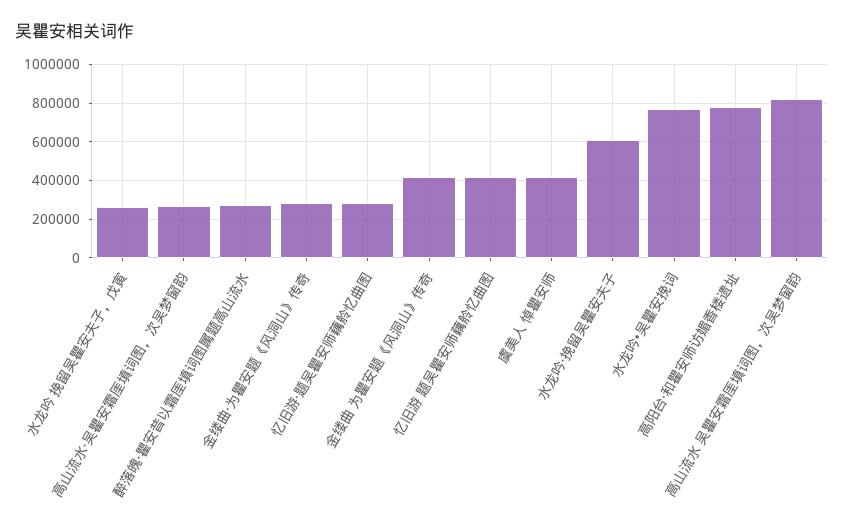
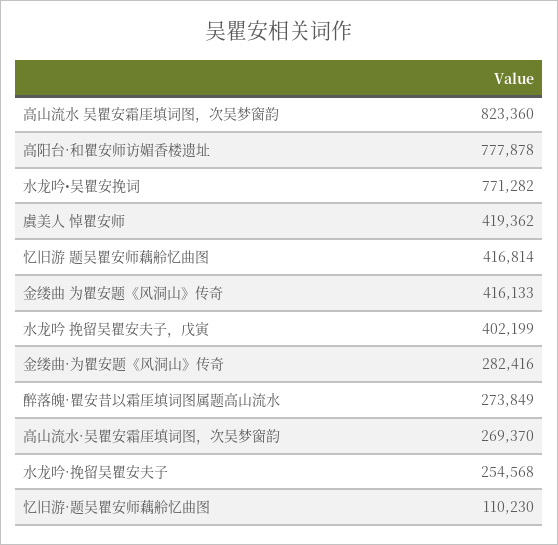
水龙吟 挽留吴瞿安夫子，戊寅: 250000 -> 402199
忆旧游·题吴瞿安师藕舲忆曲图: 300000 -> 110230
水龙吟·挽留吴瞿安夫子: 600000 -> 254568

